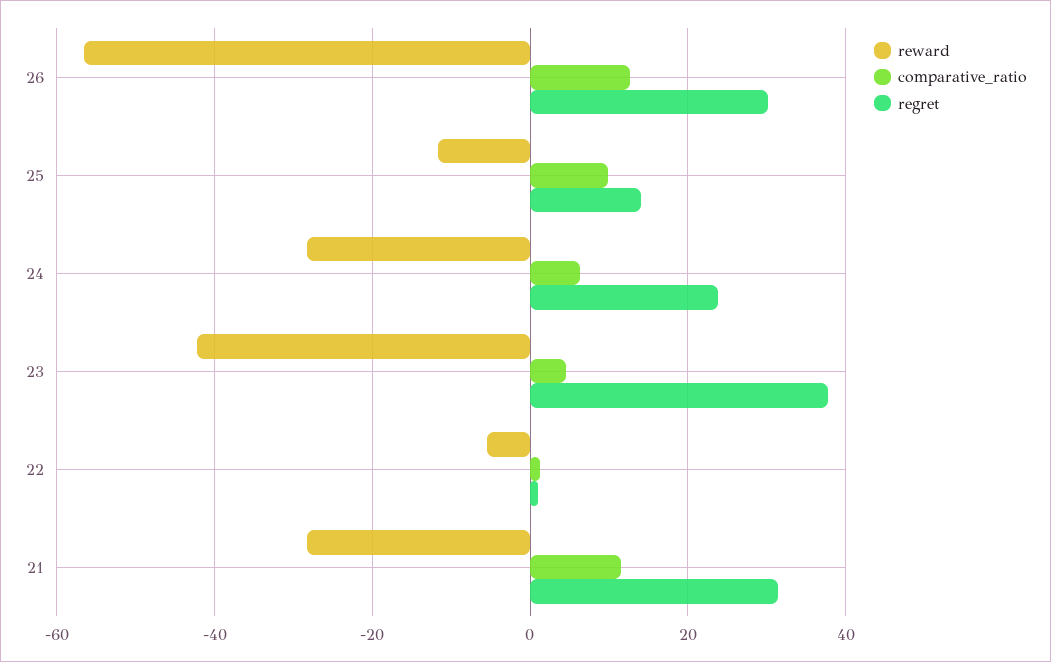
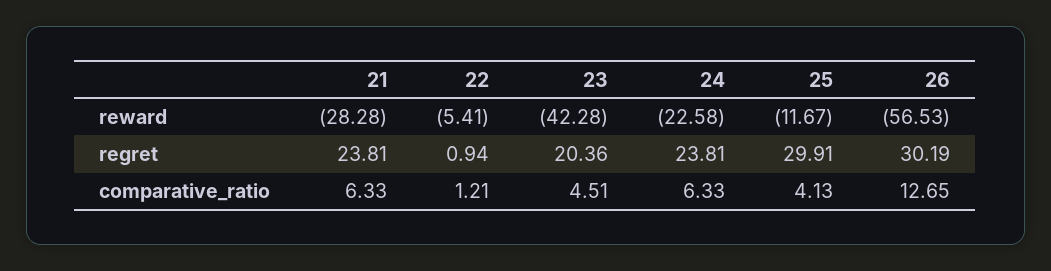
comparative_ratio, 25: 10 -> 4.13
regret, 25: 14 -> 29.91
reward, 24: -28 -> -22.58
regret, 23: 38 -> 20.36
comparative_ratio, 21: 12 -> 6.33
regret, 21: 32 -> 23.81

